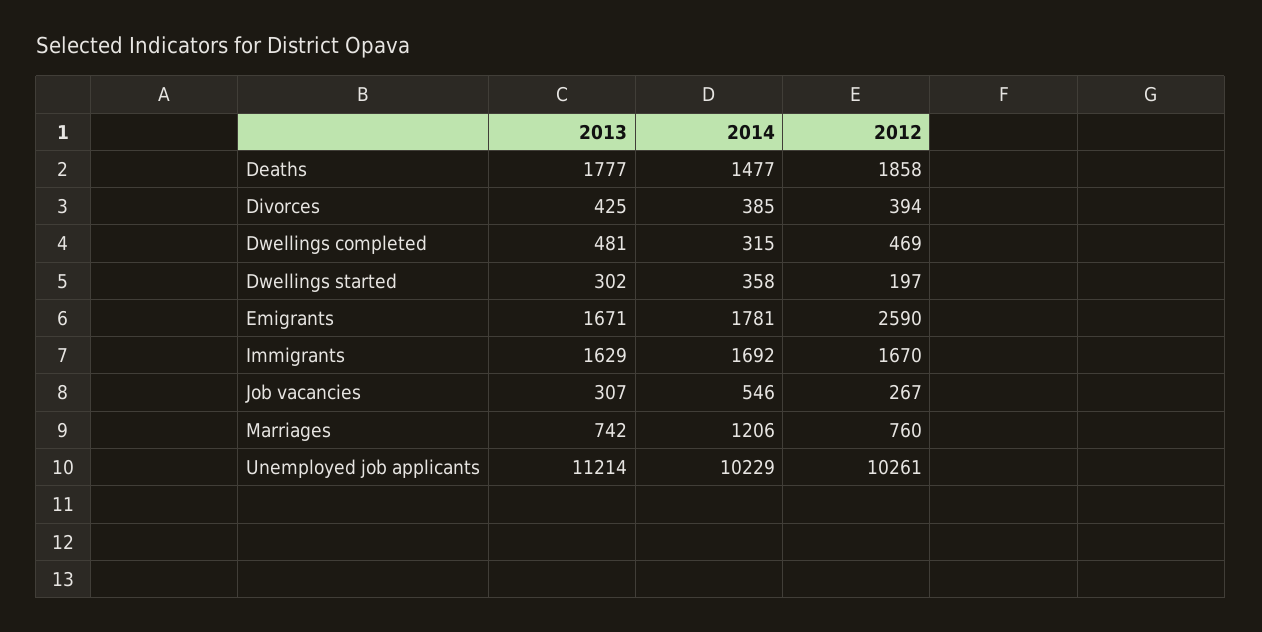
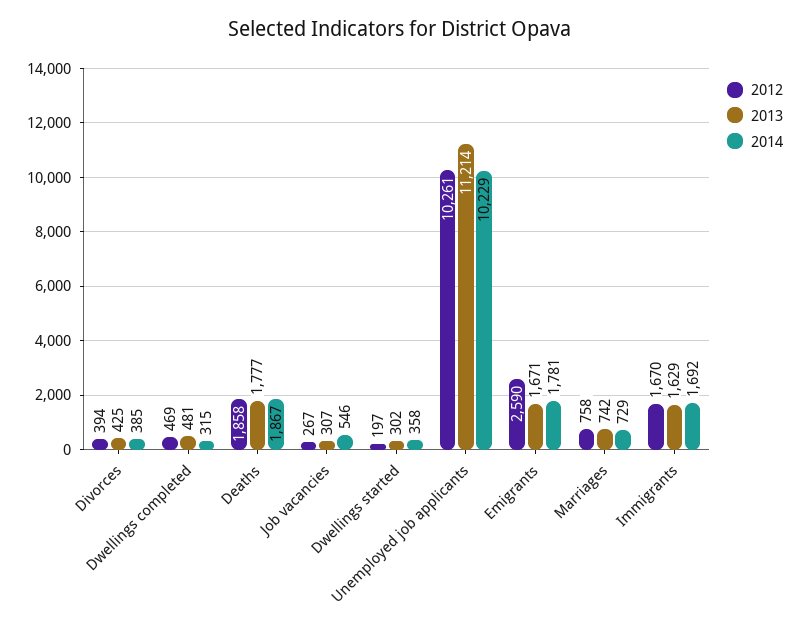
2014, Deaths: 1477 -> 1867
2014, Marriages: 1206 -> 729
2012, Marriages: 760 -> 758

